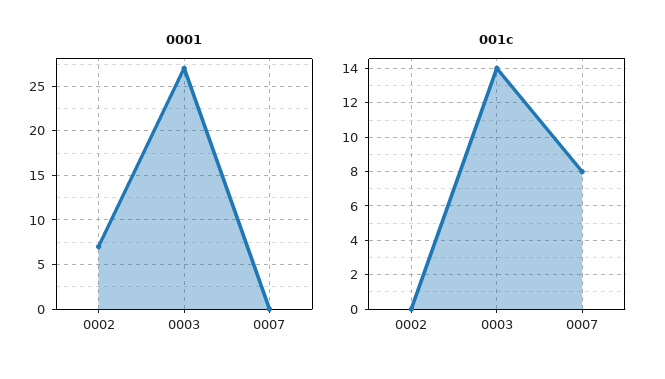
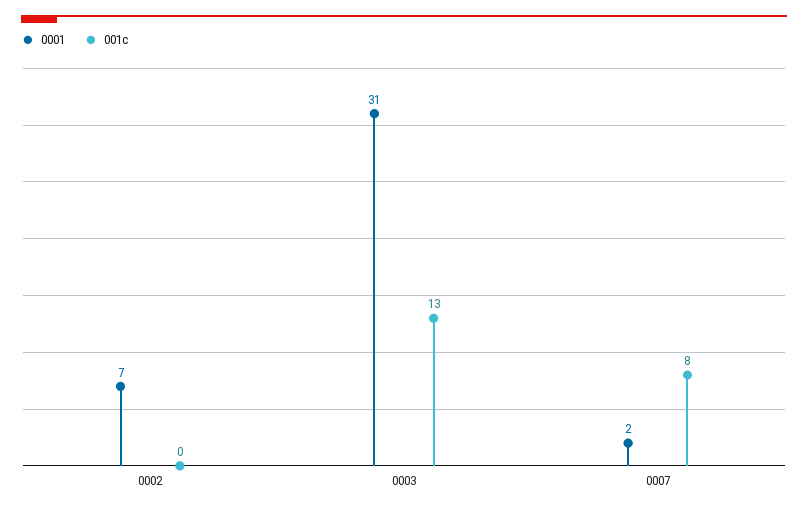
0001, 0003: 27 -> 31
0001, 0007: 0 -> 2
001c, 0003: 14 -> 13

